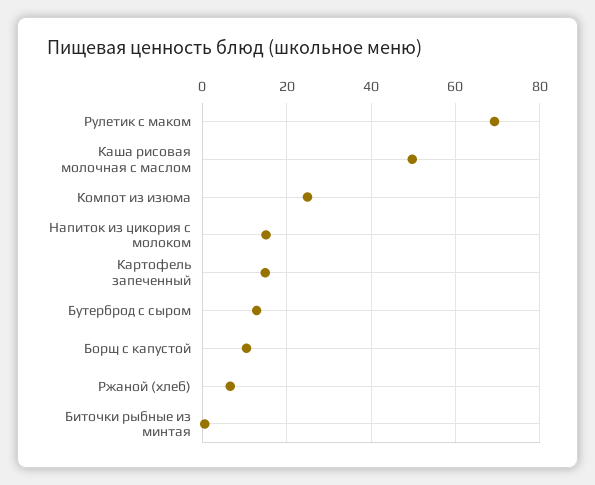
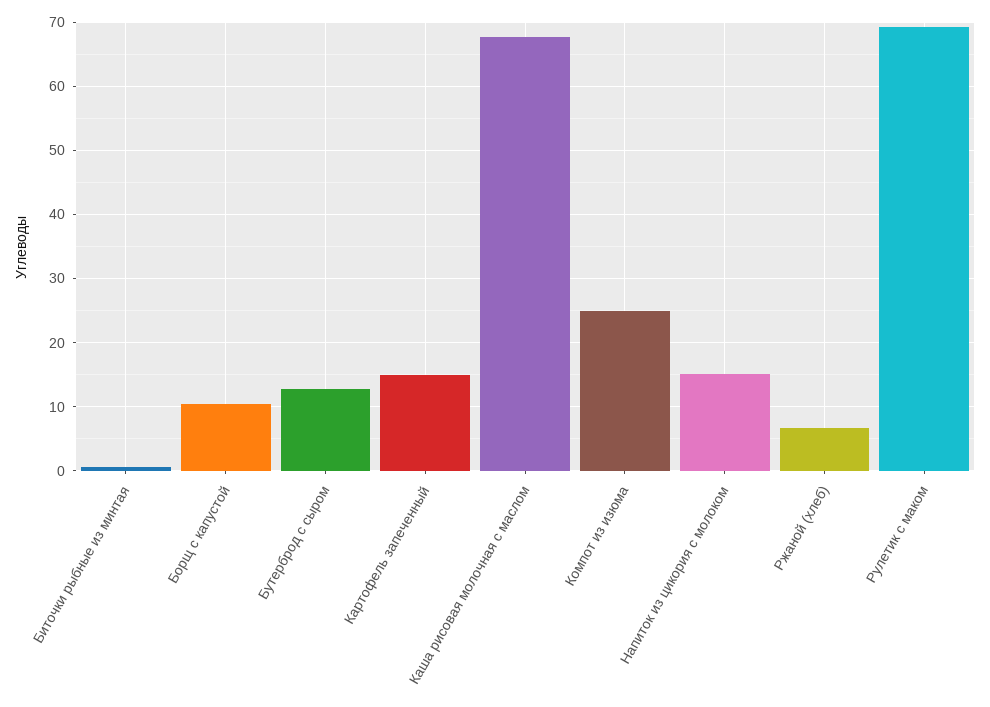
Каша рисовая молочная с маслом: 50 -> 68

